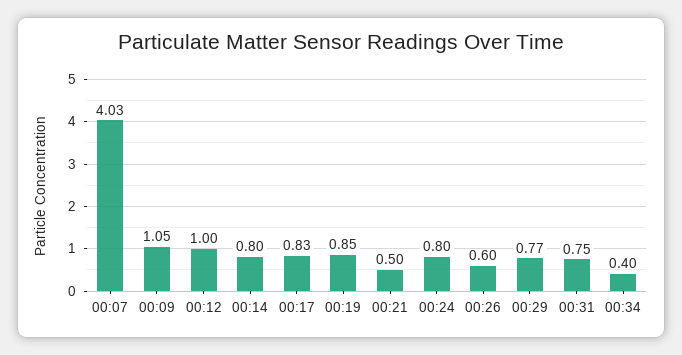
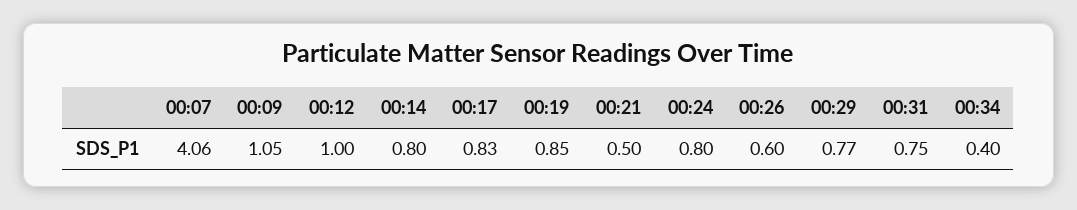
00:07: 4.03 -> 4.06

